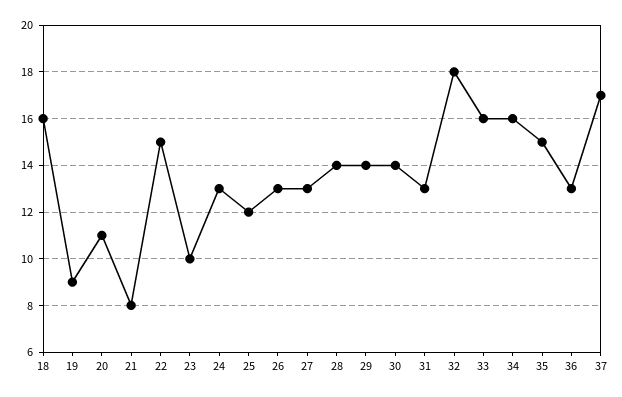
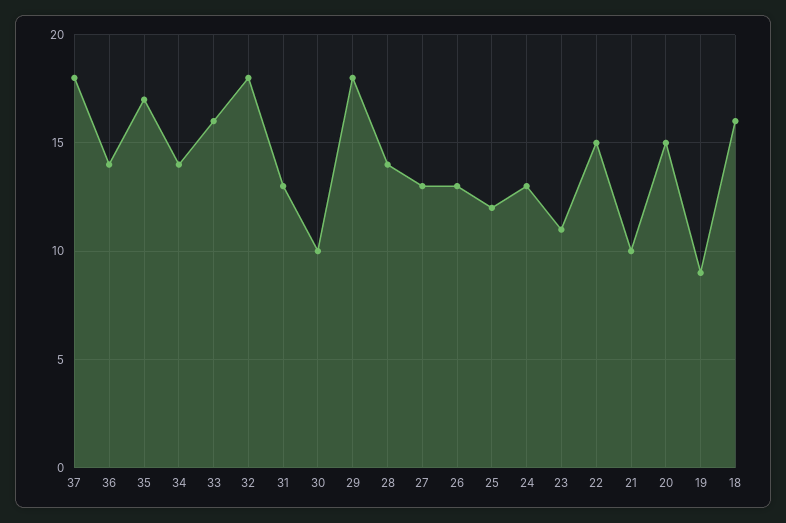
20: 11 -> 15
21: 8 -> 10
23: 10 -> 11
29: 14 -> 18
30: 14 -> 10
34: 16 -> 14
35: 15 -> 17
36: 13 -> 14
37: 17 -> 18

